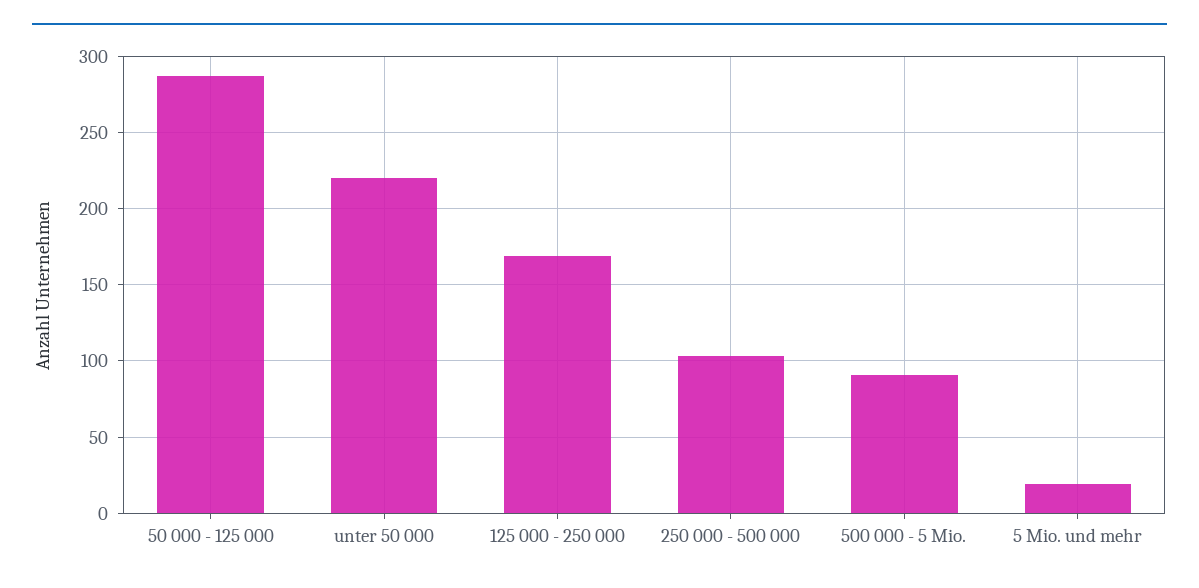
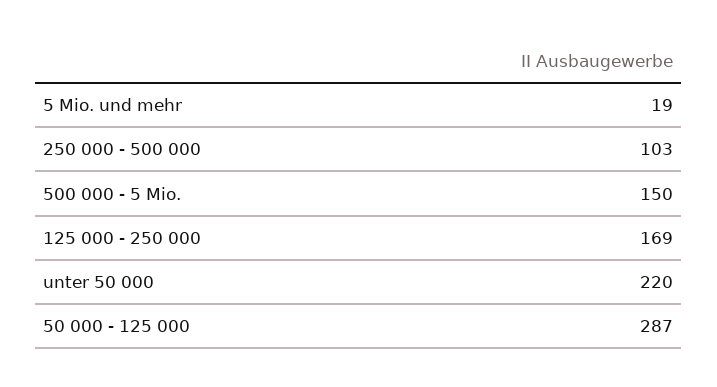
500 000 - 5 Mio.: 90 -> 150

